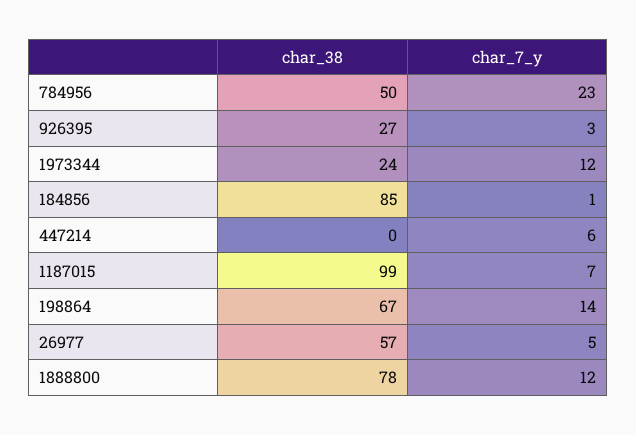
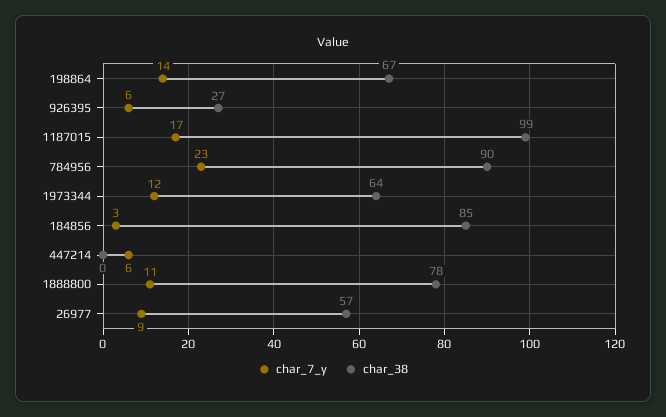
char_38, 784956: 50 -> 90
char_7_y, 926395: 3 -> 6
char_38, 1973344: 24 -> 64
char_7_y, 184856: 1 -> 3
char_7_y, 1187015: 7 -> 17
char_7_y, 26977: 5 -> 9
char_7_y, 1888800: 12 -> 11

